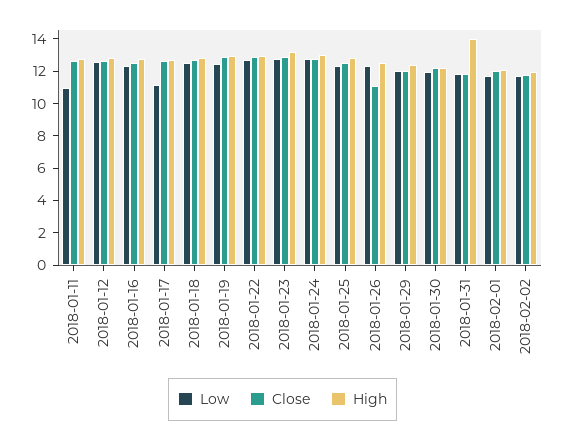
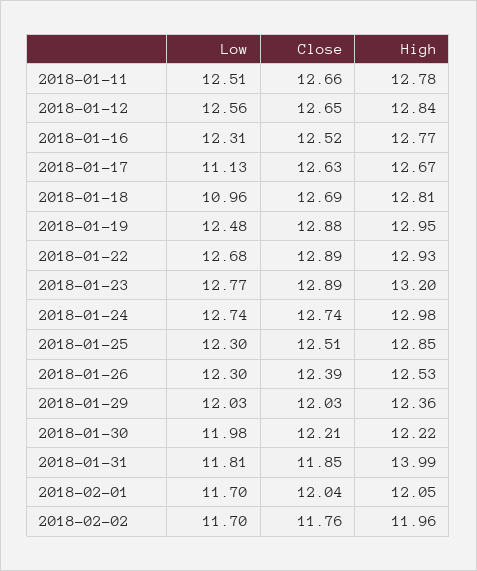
Low, 2018-01-11: 11 -> 12.51
Low, 2018-01-18: 12.5 -> 10.96
Close, 2018-01-26: 11 -> 12.39

